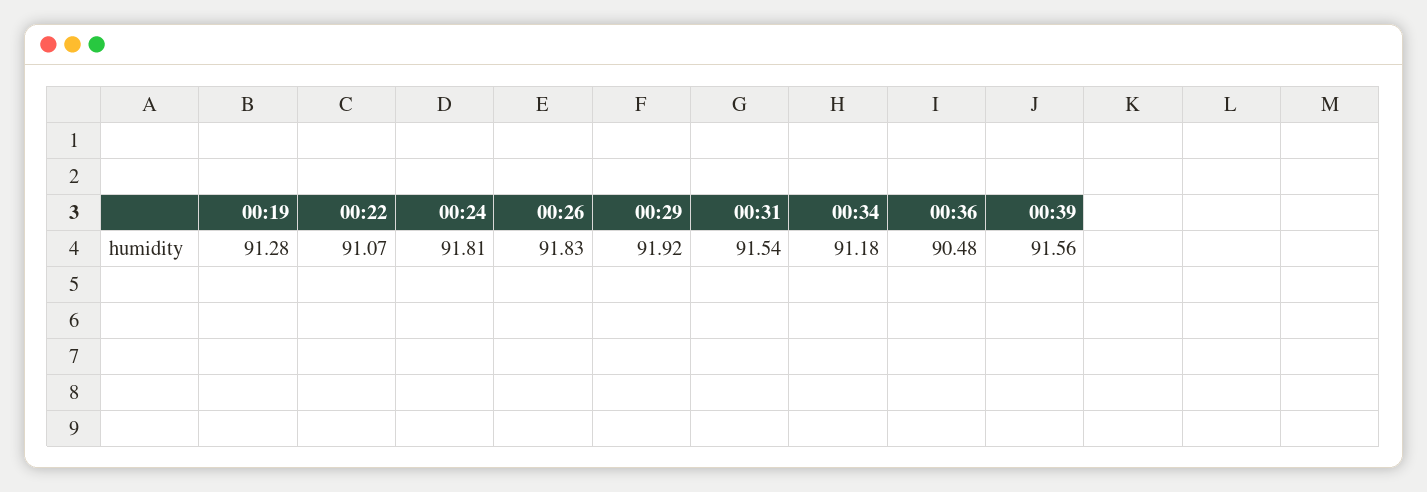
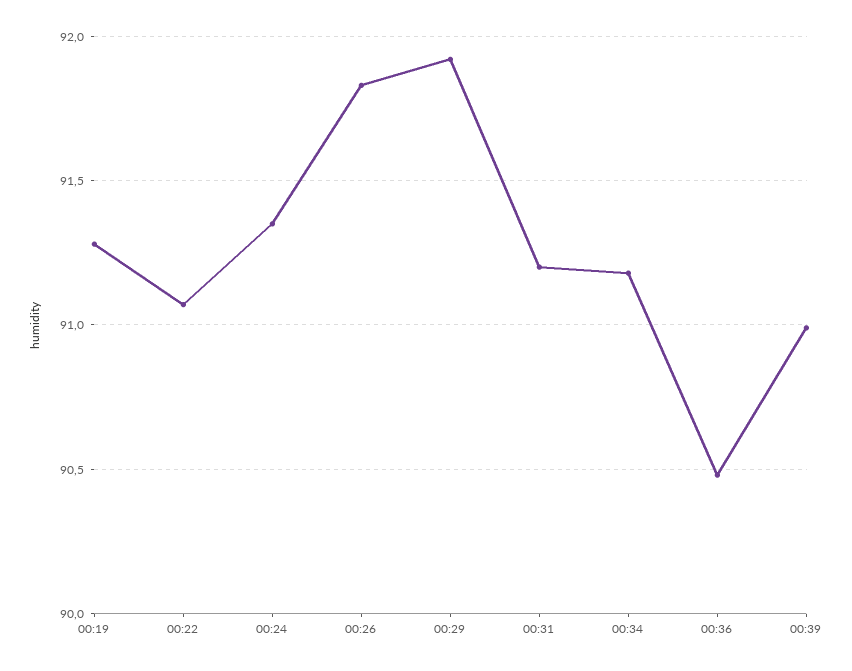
00:24: 91.81 -> 91.35
00:31: 91.54 -> 91.2
00:39: 91.56 -> 91

